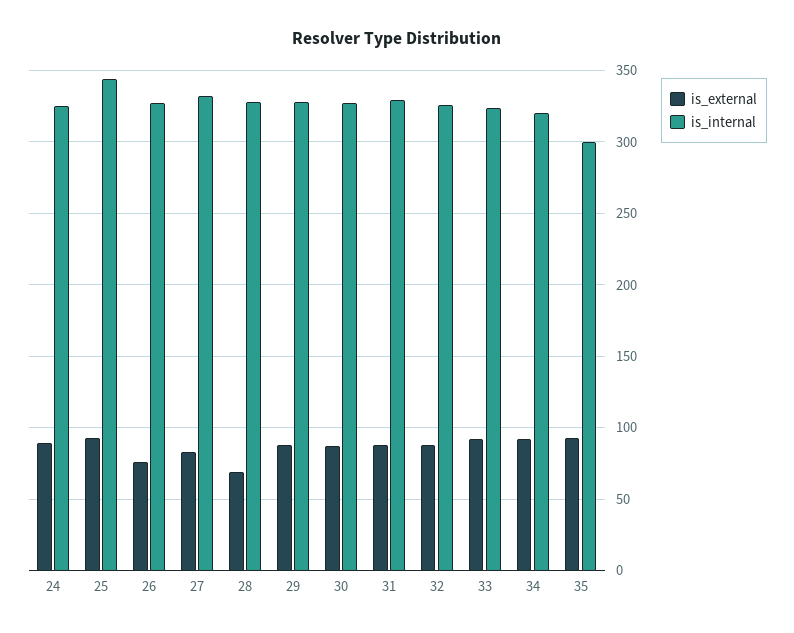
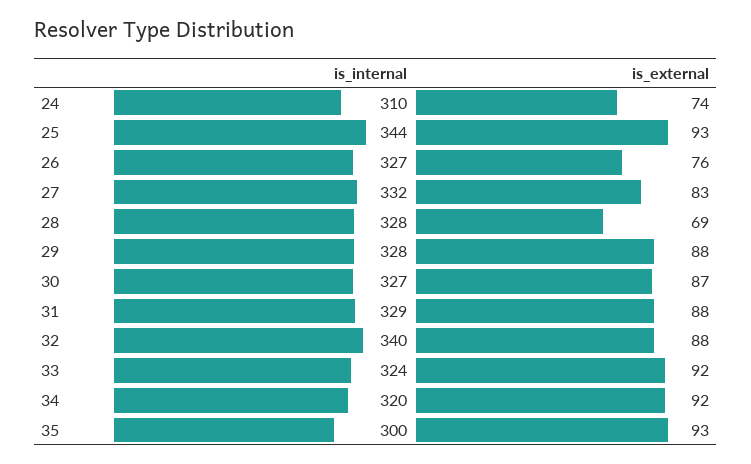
is_external, 24: 90 -> 74
is_internal, 24: 325 -> 310
is_internal, 32: 325 -> 340

